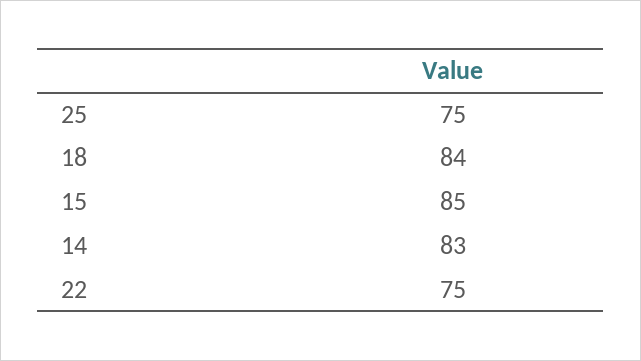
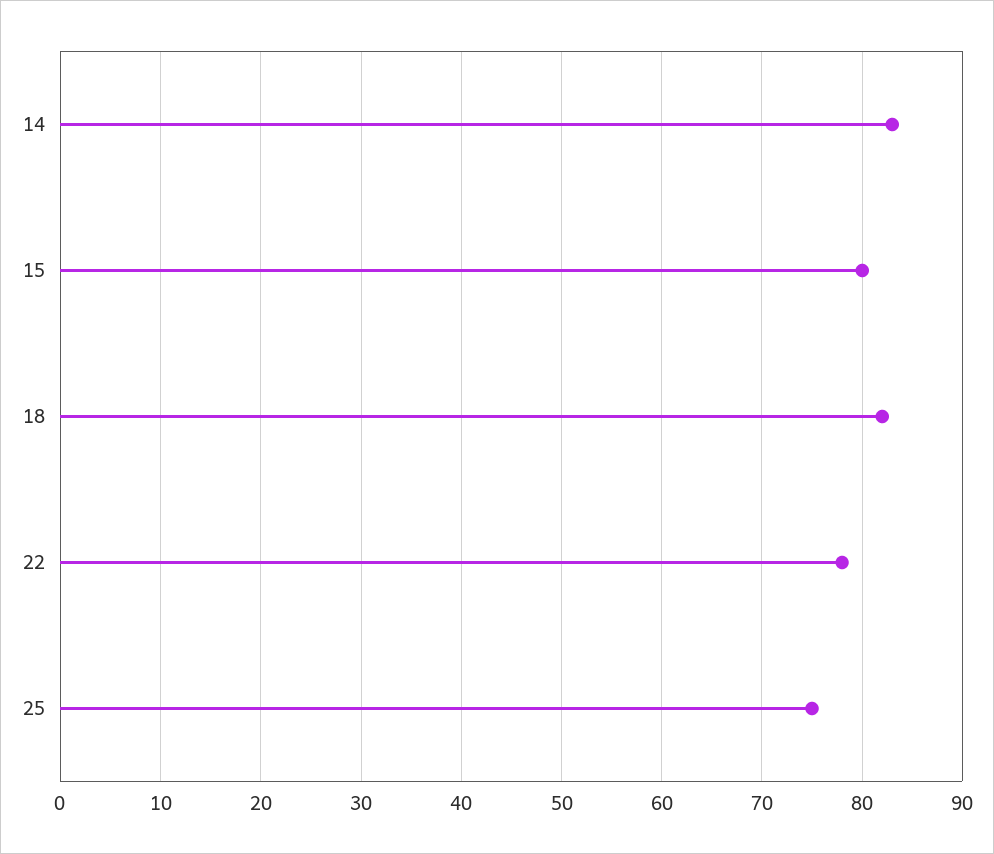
18: 84 -> 82
15: 85 -> 80
22: 75 -> 78

